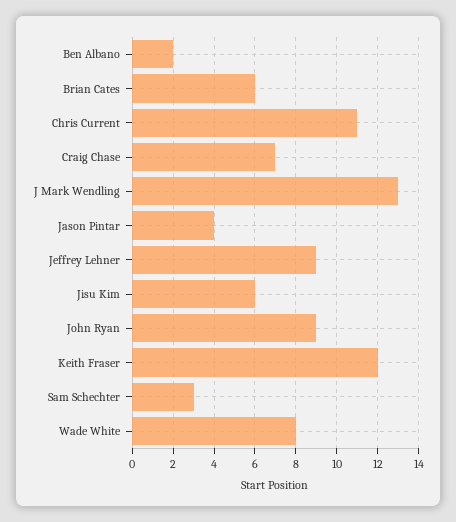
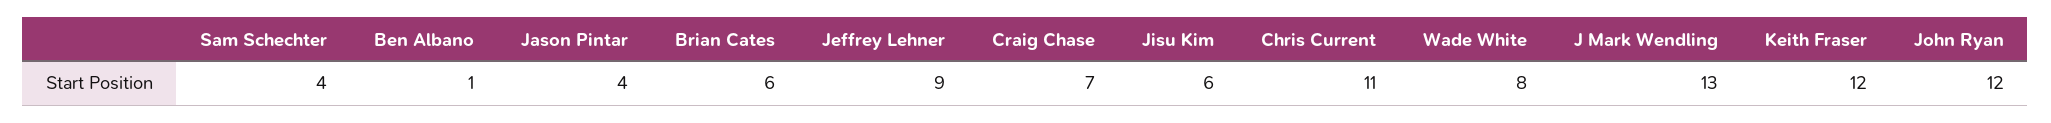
Ben Albano: 2 -> 1
John Ryan: 9 -> 12
Sam Schechter: 3 -> 4

